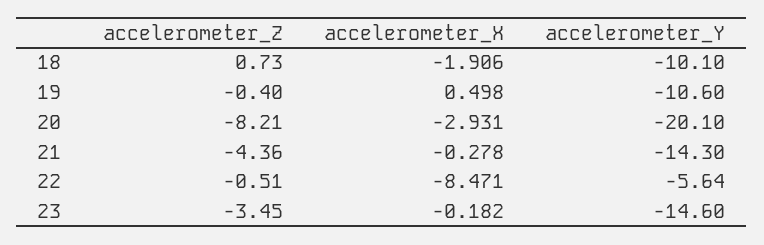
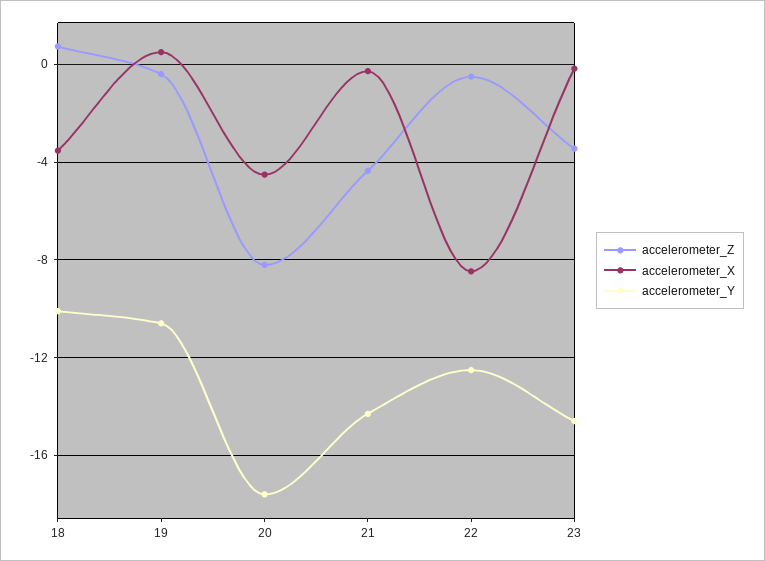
accelerometer_X, 18: -1.906 -> -3.5
accelerometer_X, 20: -2.931 -> -4.5
accelerometer_Y, 20: -20.1 -> -17.5
accelerometer_Y, 22: -5.64 -> -12.5

